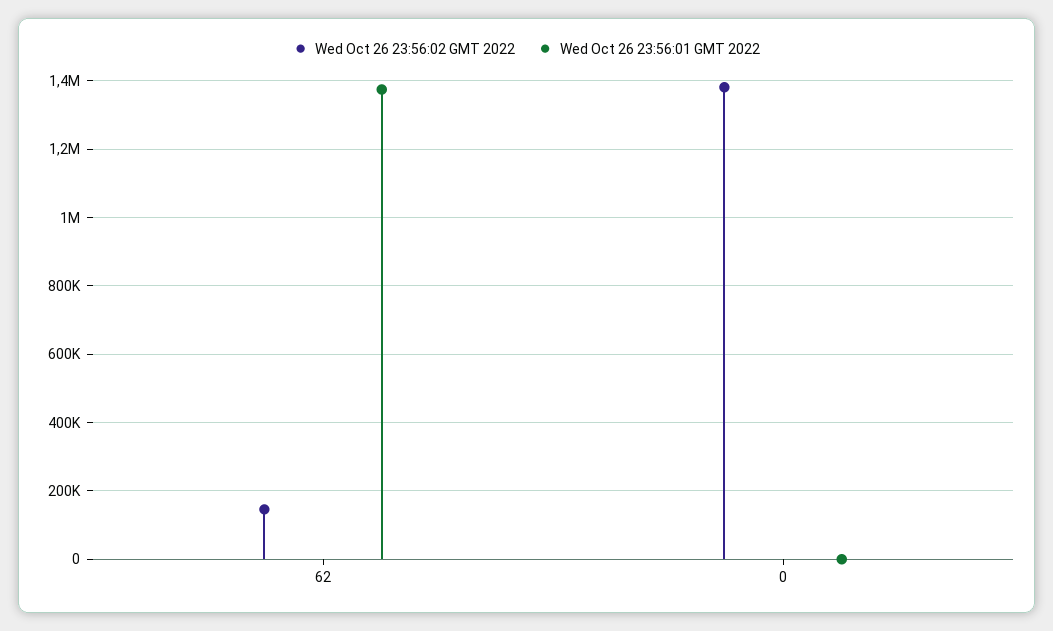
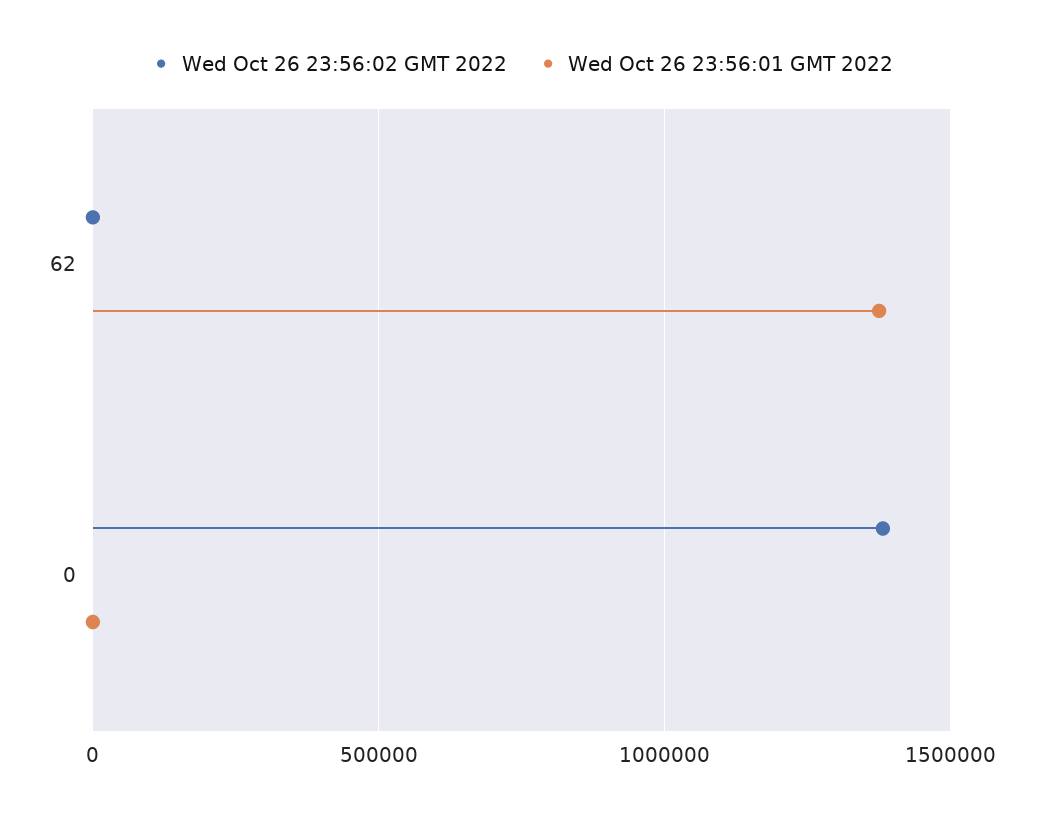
Wed Oct 26 23:56:02 GMT 2022, 62: 140000 -> 0

